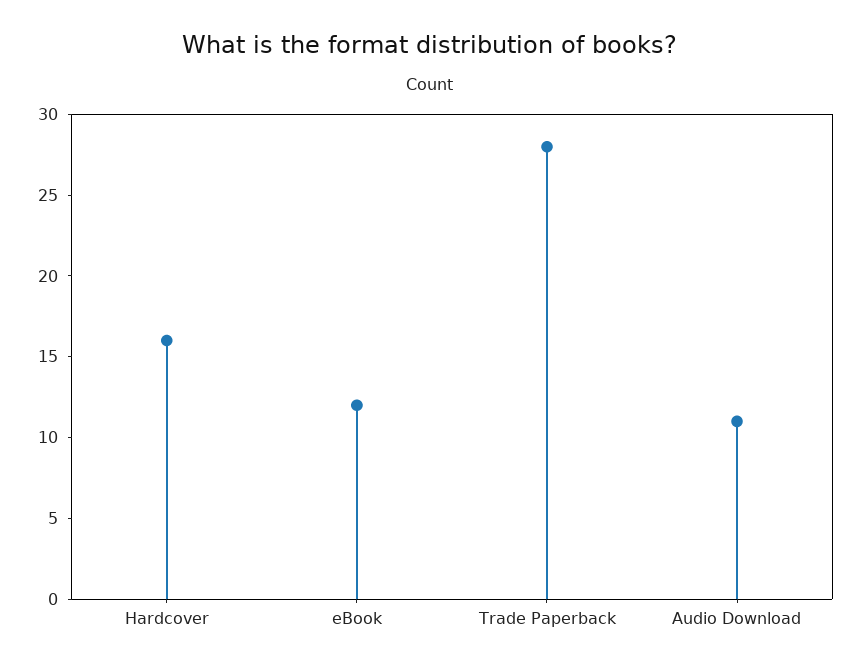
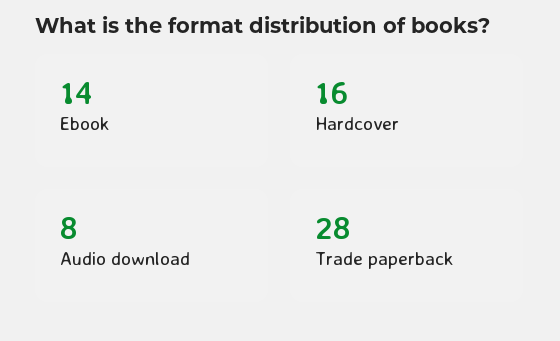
eBook: 12 -> 14
Audio Download: 11 -> 8

